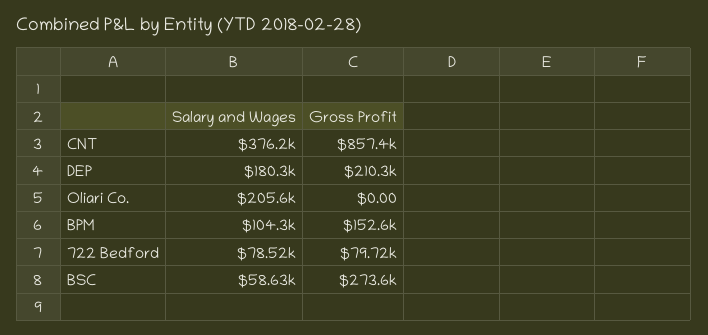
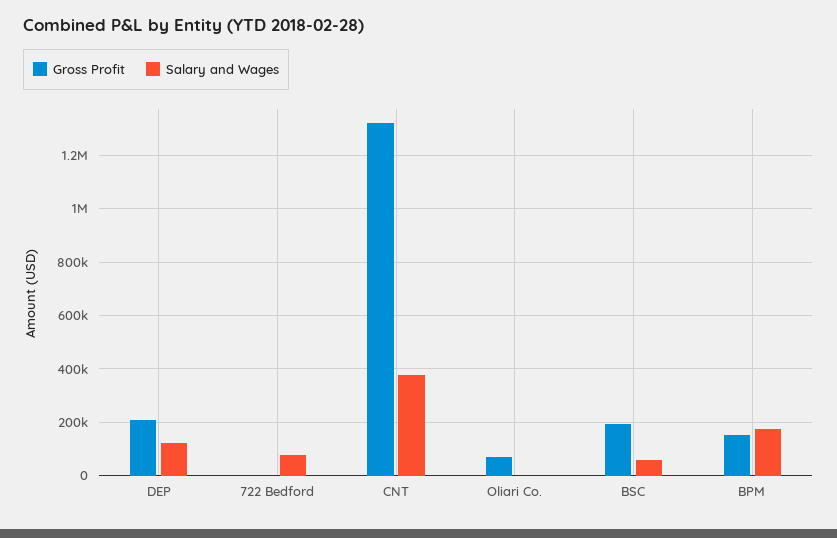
Gross Profit, CNT: 857400 -> 1325000
Salary and Wages, DEP: 180300 -> 125000
Salary and Wages, Oliari Co.: 205600 -> 0
Gross Profit, Oliari Co.: 0 -> 75000
Salary and Wages, BPM: 104300 -> 175000
Gross Profit, 722 Bedford: 79720 -> 0
Gross Profit, BSC: 273600 -> 200000

